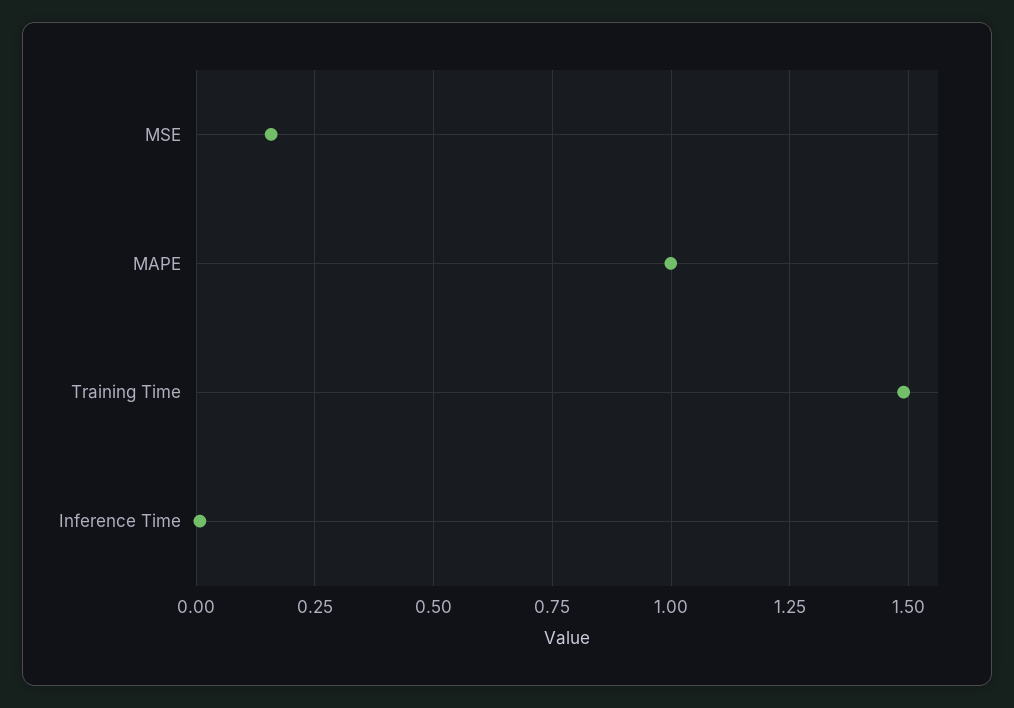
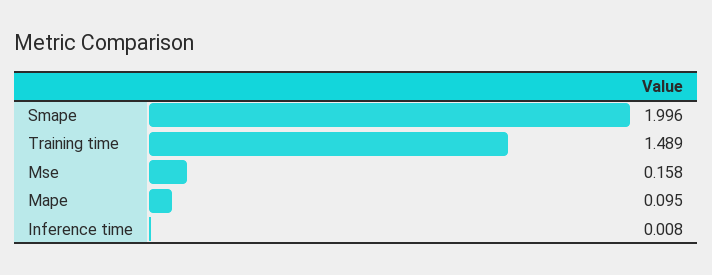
MAPE: 1 -> 0.095
Smape: none -> 1.996

